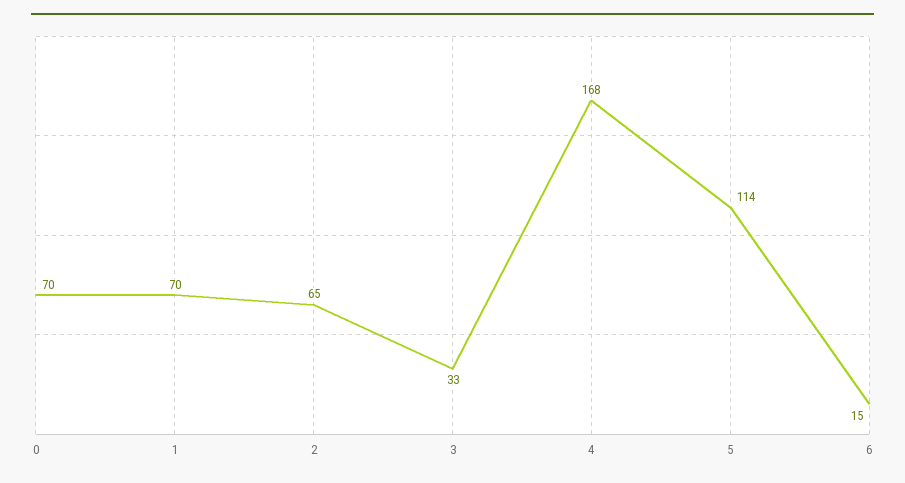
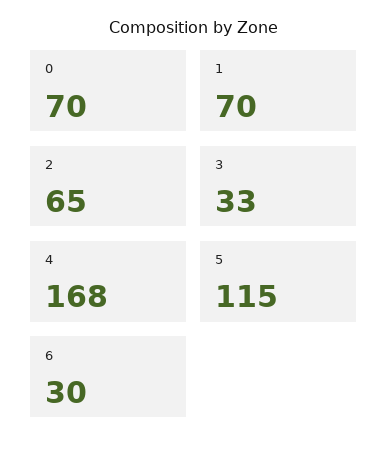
5: 114 -> 115
6: 15 -> 30

